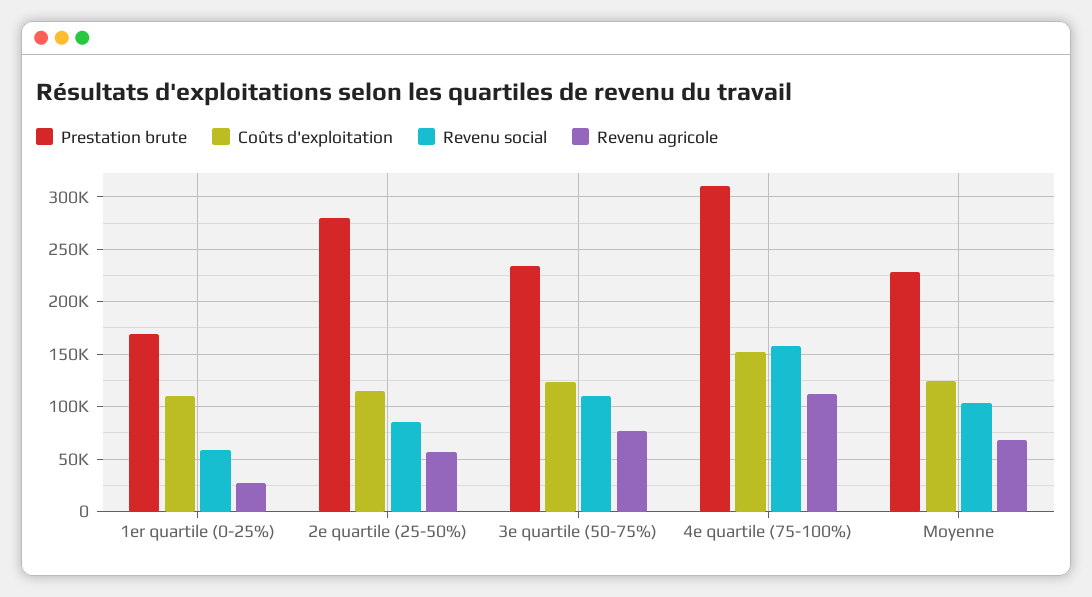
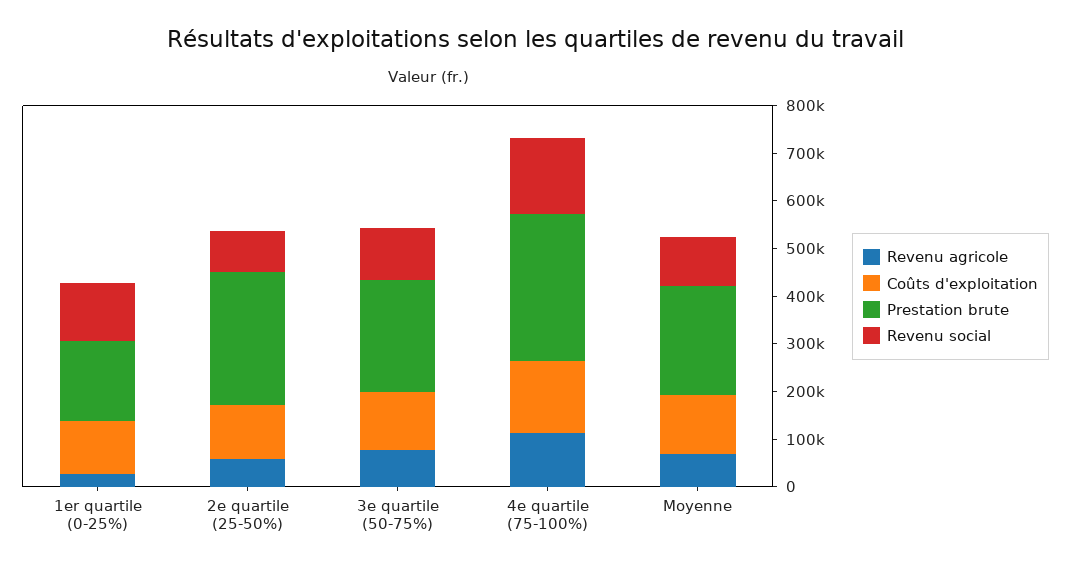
Revenu social, 1er quartile (0-25%): 60000 -> 120000

